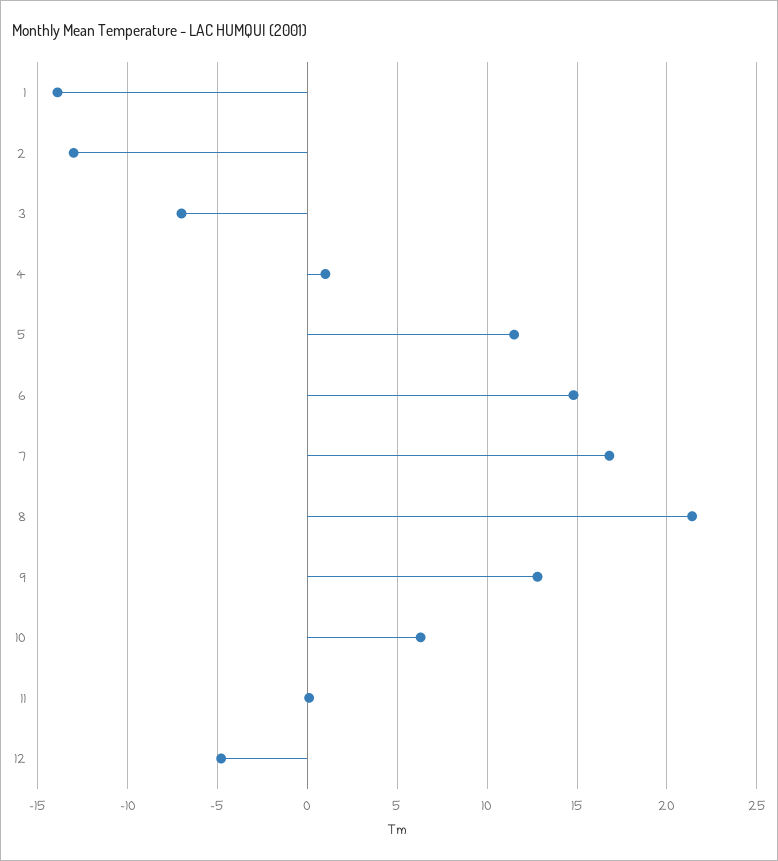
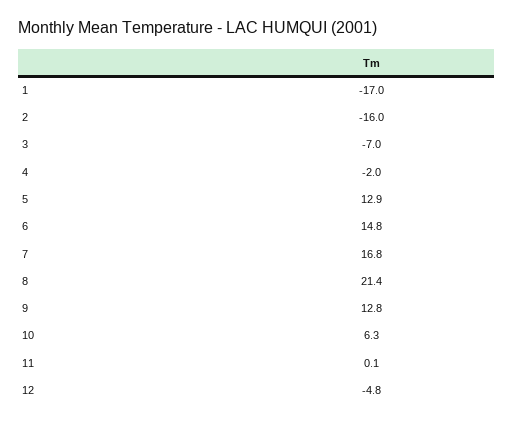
1: -14 -> -17
2: -13 -> -16
4: 1 -> -2
5: 11.5 -> 12.9

